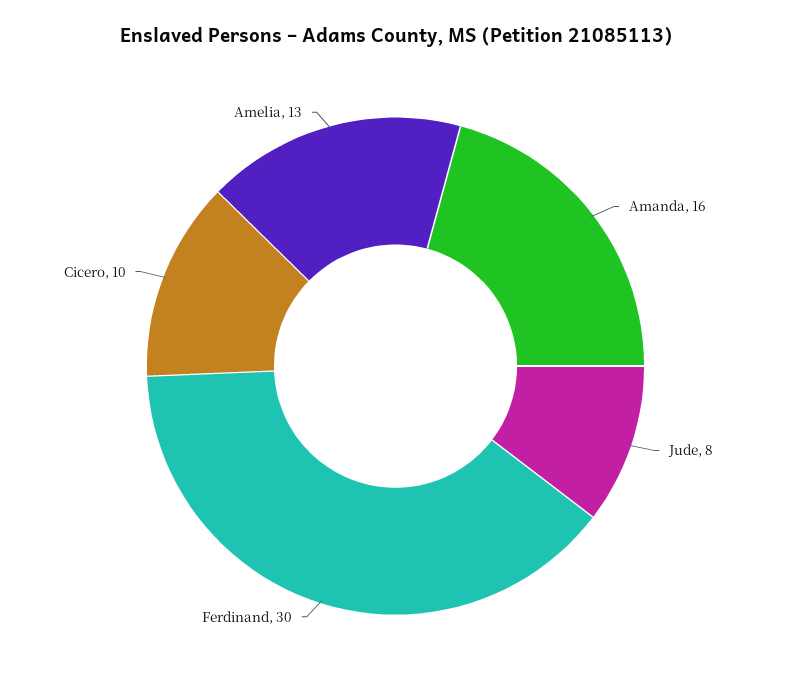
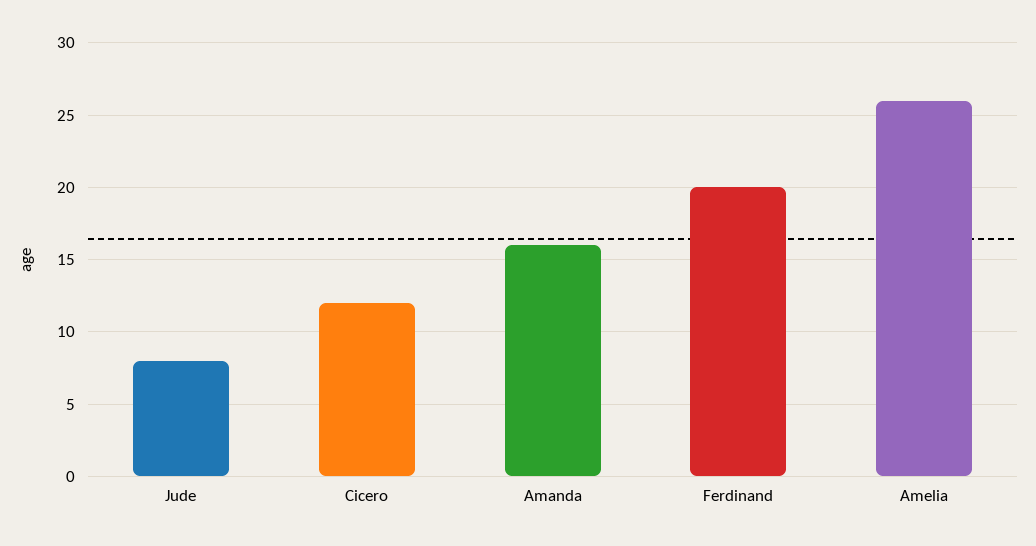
Ferdinand: 30 -> 20
Cicero: 10 -> 12
Amelia: 13 -> 26

